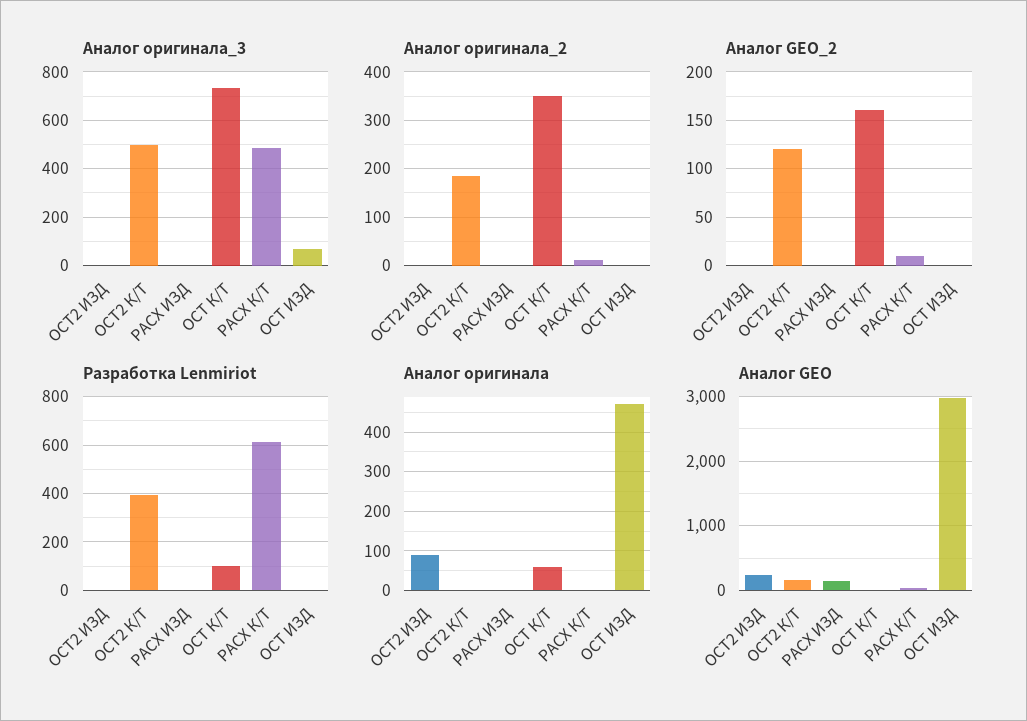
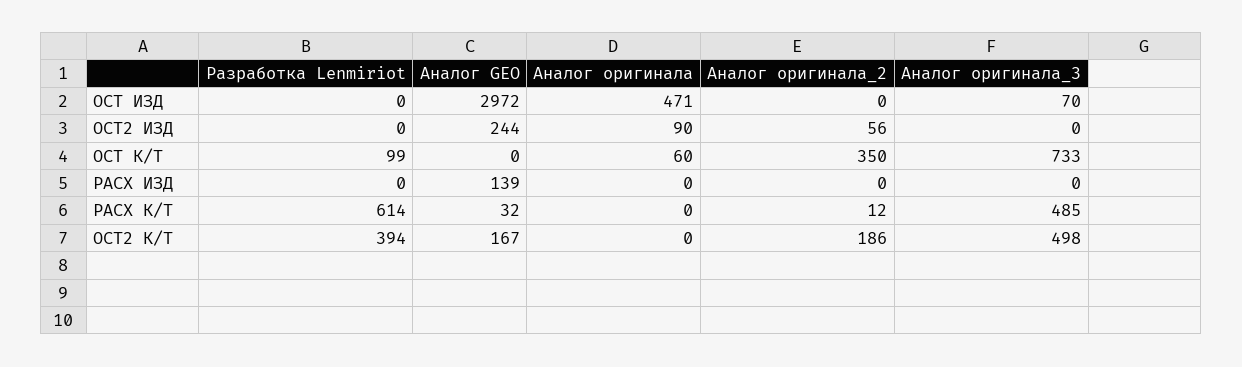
Аналог оригинала_2, ОСТ2 ИЗД: 0 -> 56
Аналог GEO_2, ОСТ2 ИЗД: 0 -> none
Аналог GEO_2, ОСТ2 К/Т: 120 -> none
Аналог GEO_2, РАСХ ИЗД: 0 -> none
Аналог GEO_2, ОСТ К/Т: 160 -> none
Аналог GEO_2, РАСХ К/Т: 10 -> none
Аналог GEO_2, ОСТ ИЗД: 0 -> none

